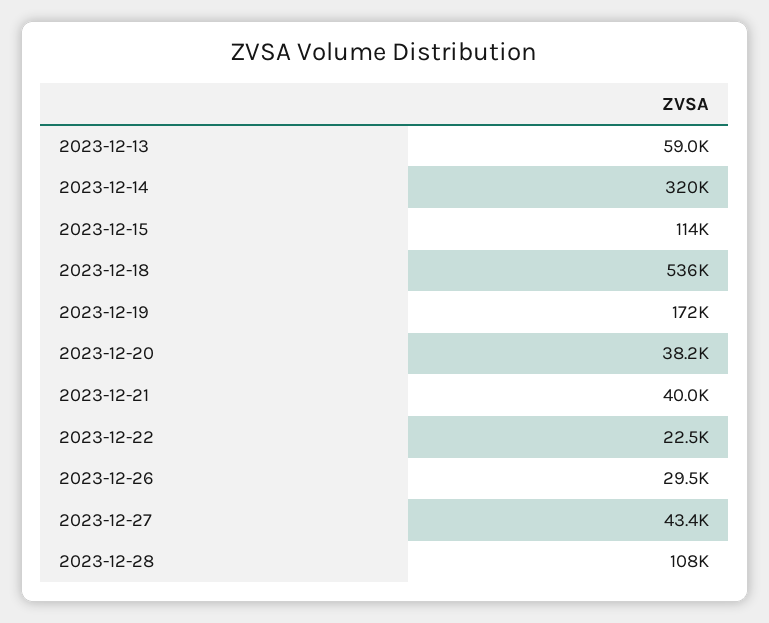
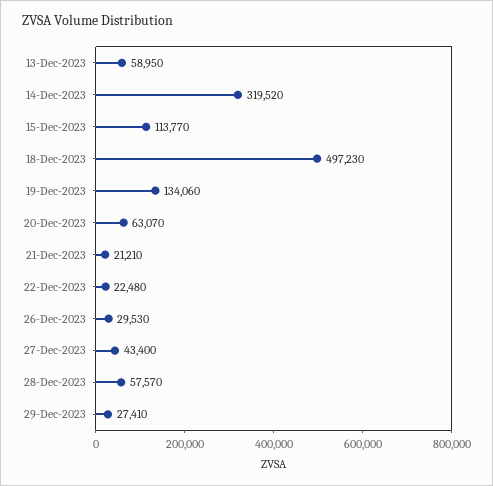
2023-12-18: 536000 -> 497230
2023-12-19: 172000 -> 134060
2023-12-20: 38200 -> 63070
2023-12-21: 40000 -> 21210
2023-12-28: 108000 -> 57570
29-Dec-2023: none -> 27410

